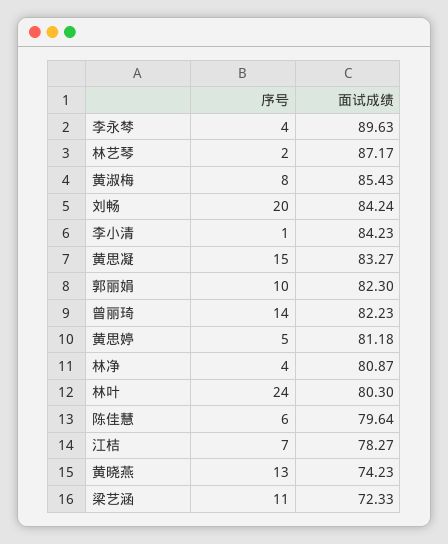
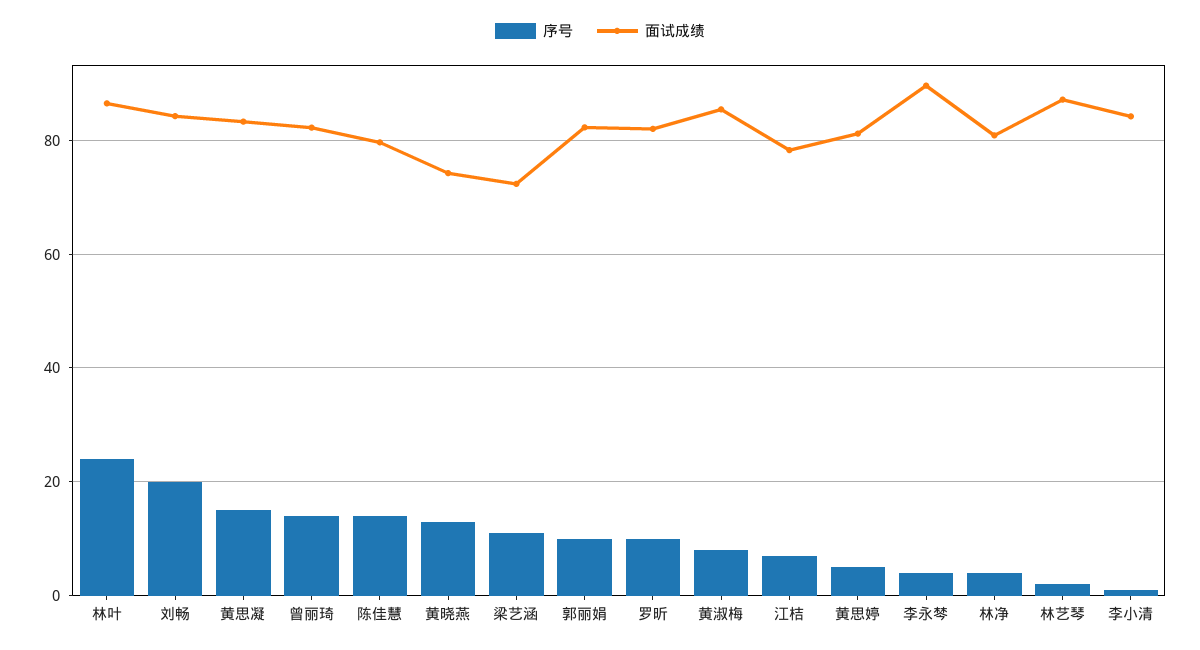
面试成绩, 林叶: 80.3 -> 86
序号, 陈佳慧: 6 -> 14
序号, 罗昕: none -> 10
面试成绩, 罗昕: none -> 82

